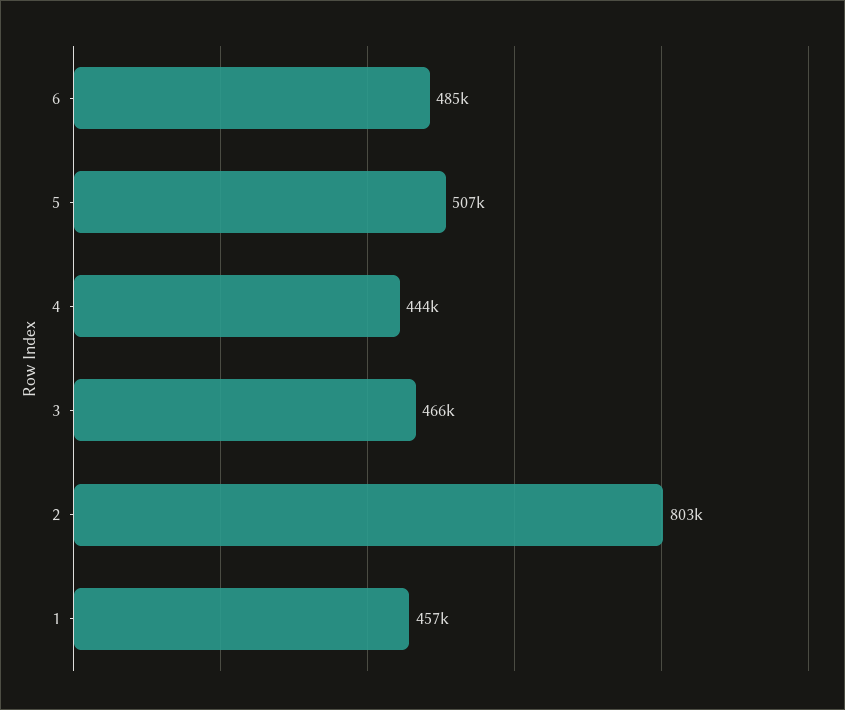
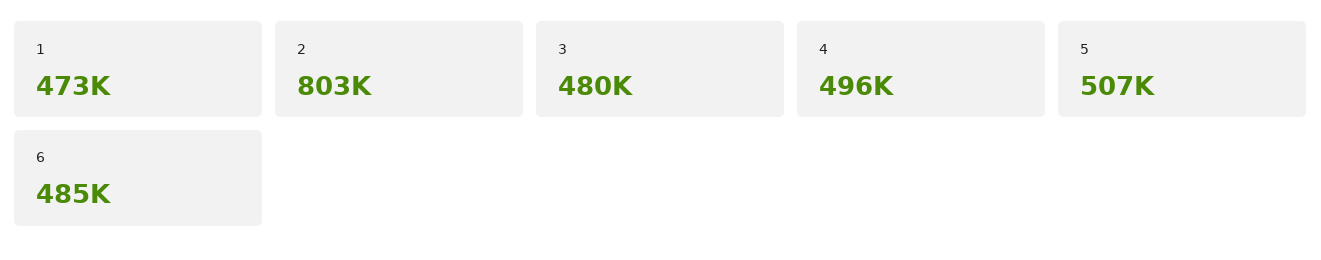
4: 444000 -> 496000
3: 466000 -> 480000
1: 457000 -> 473000

